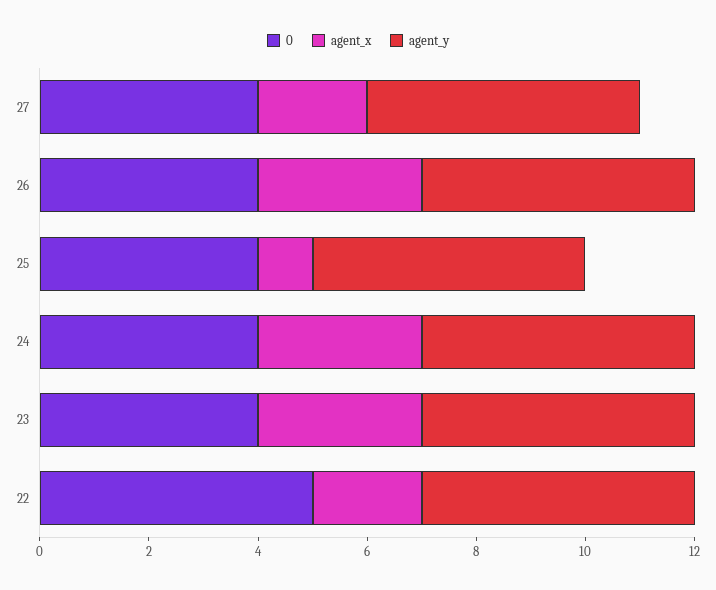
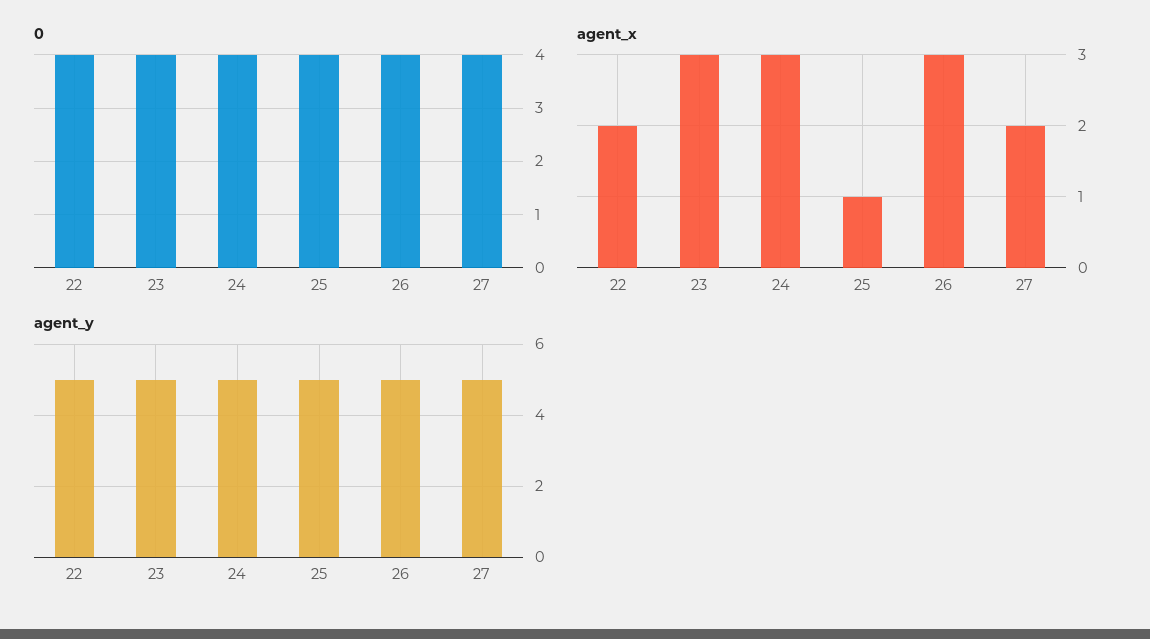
0, 22: 5 -> 4

